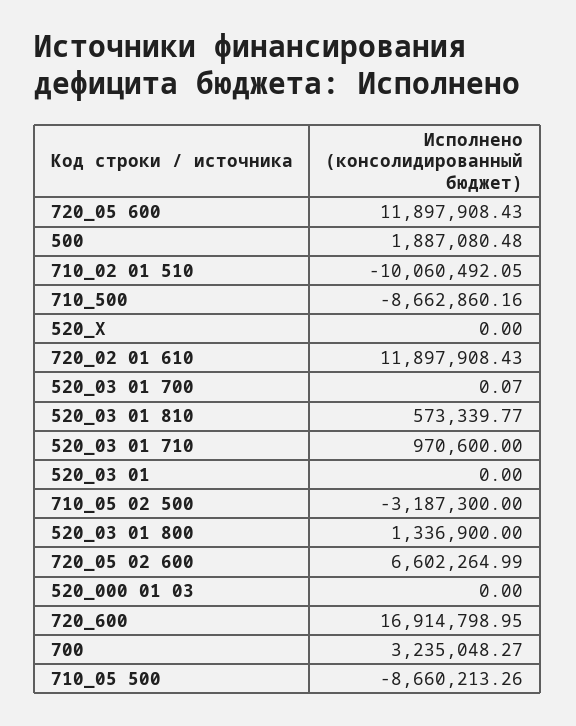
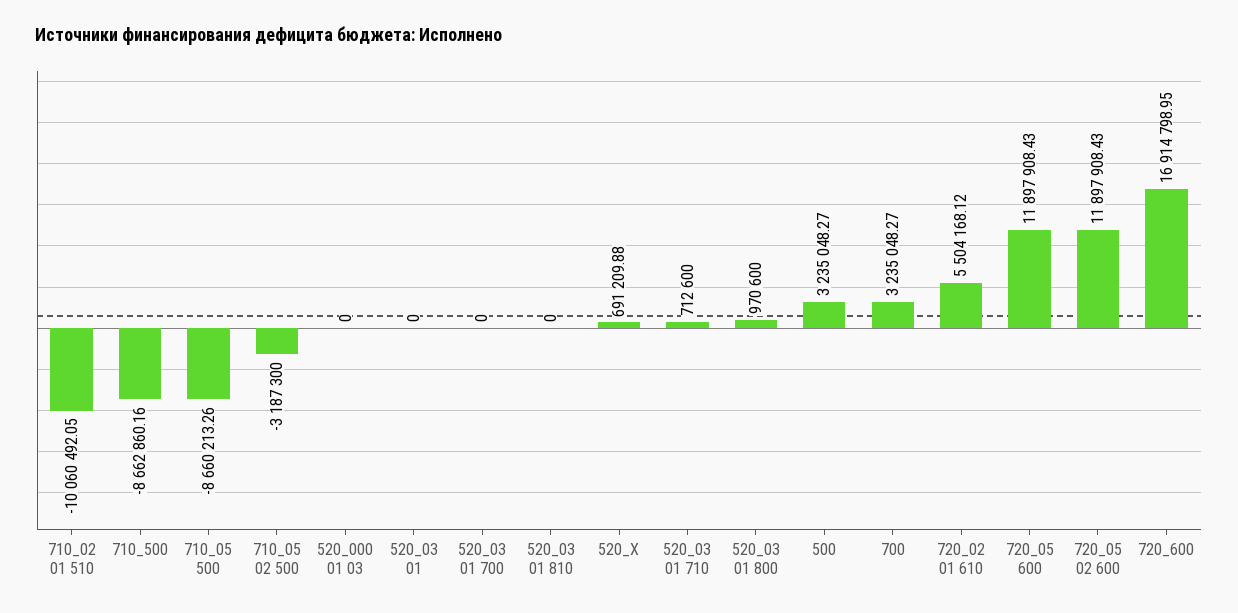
500: 1887080.48 -> 3235048.27
520_Х: 0 -> 691209.88
720_02 01 610: 11897908.43 -> 5504168.12
520_03 01 700: 0.07 -> 0
520_03 01 810: 573339.77 -> 0
520_03 01 710: 970600 -> 712600
520_03 01 800: 1336900 -> 970600
720_05 02 600: 6602264.99 -> 11897908.43

